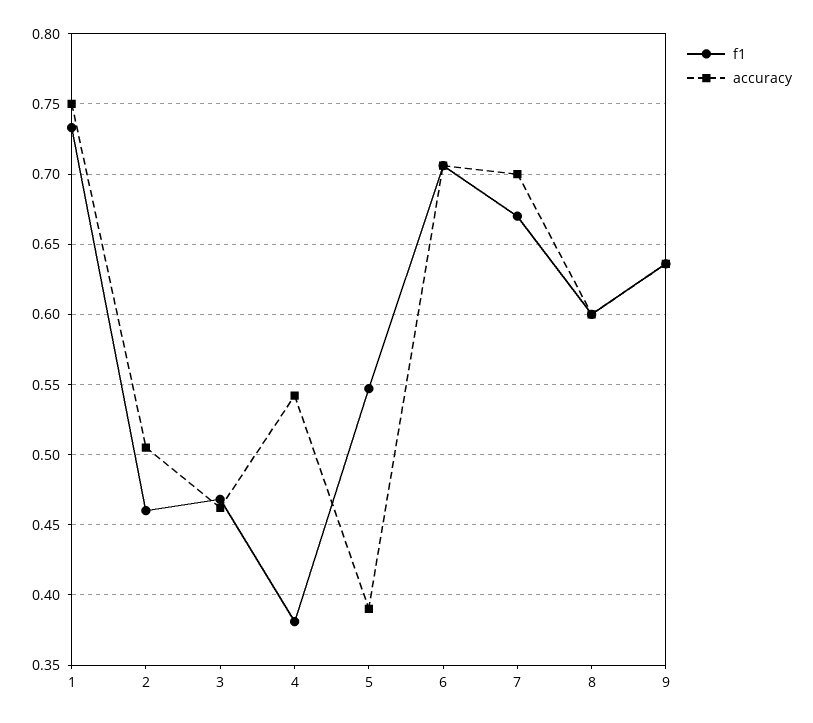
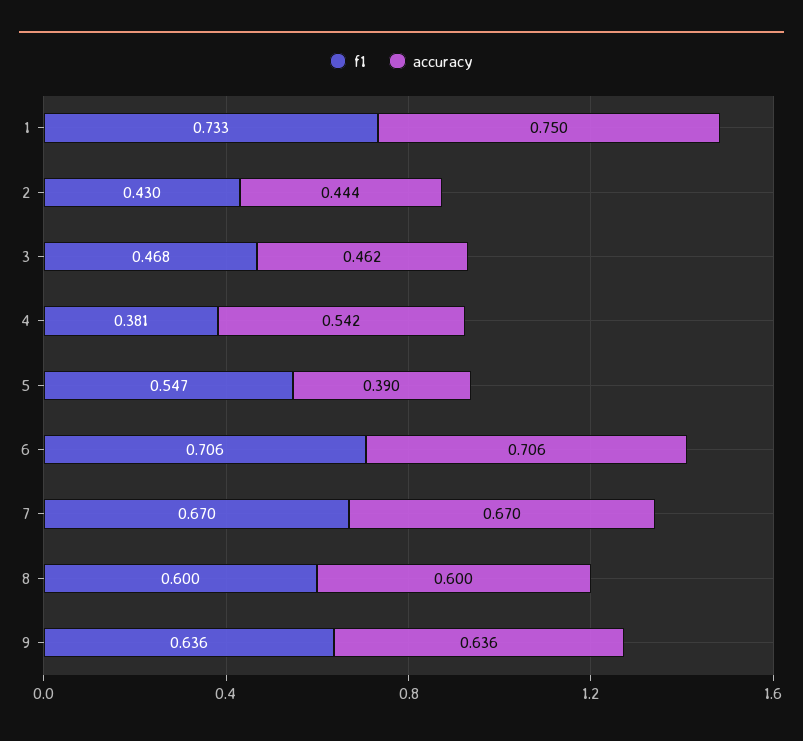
f1, 2: 0.46 -> 0.43
accuracy, 2: 0.505 -> 0.444
accuracy, 7: 0.7 -> 0.67

